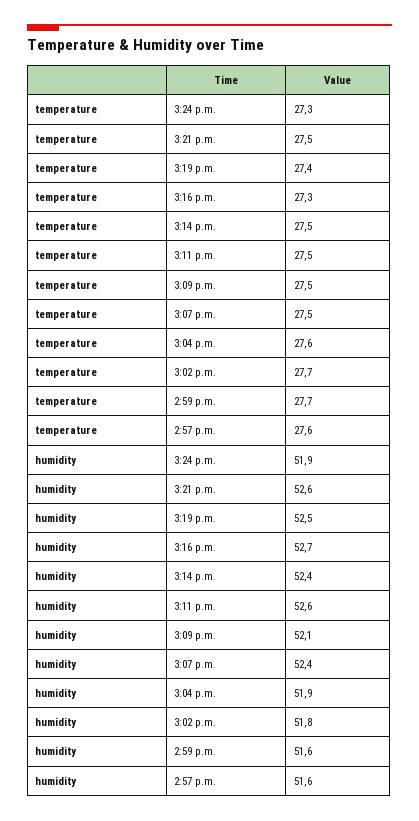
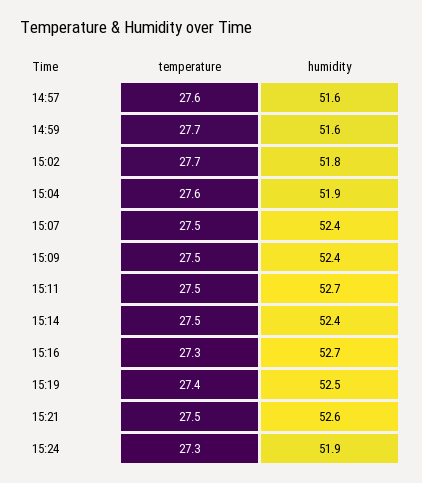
humidity, 3:11 p.m.: 52.6 -> 52.7
humidity, 3:09 p.m.: 52.1 -> 52.4

